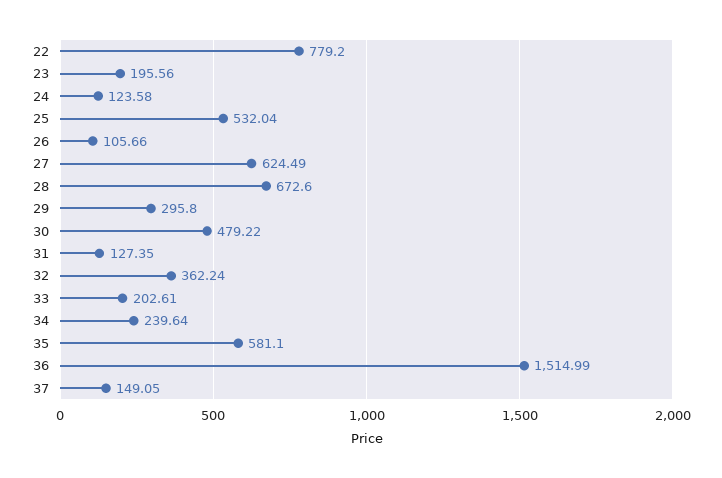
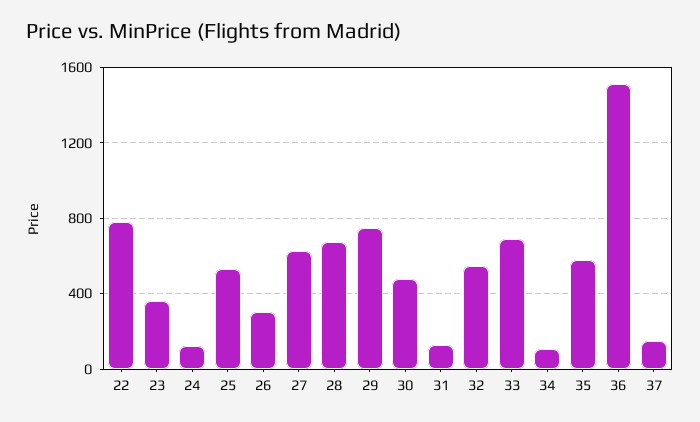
23: 195.56 -> 350
26: 105.66 -> 300
29: 295.8 -> 750
32: 362.24 -> 550
33: 202.61 -> 700
34: 239.64 -> 100

